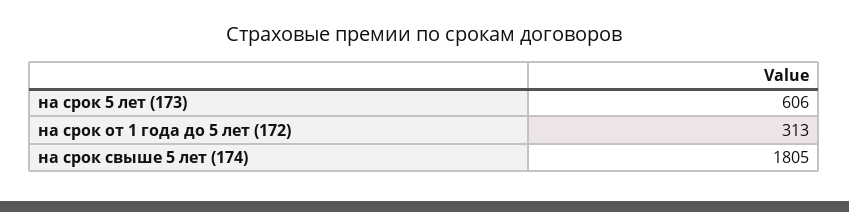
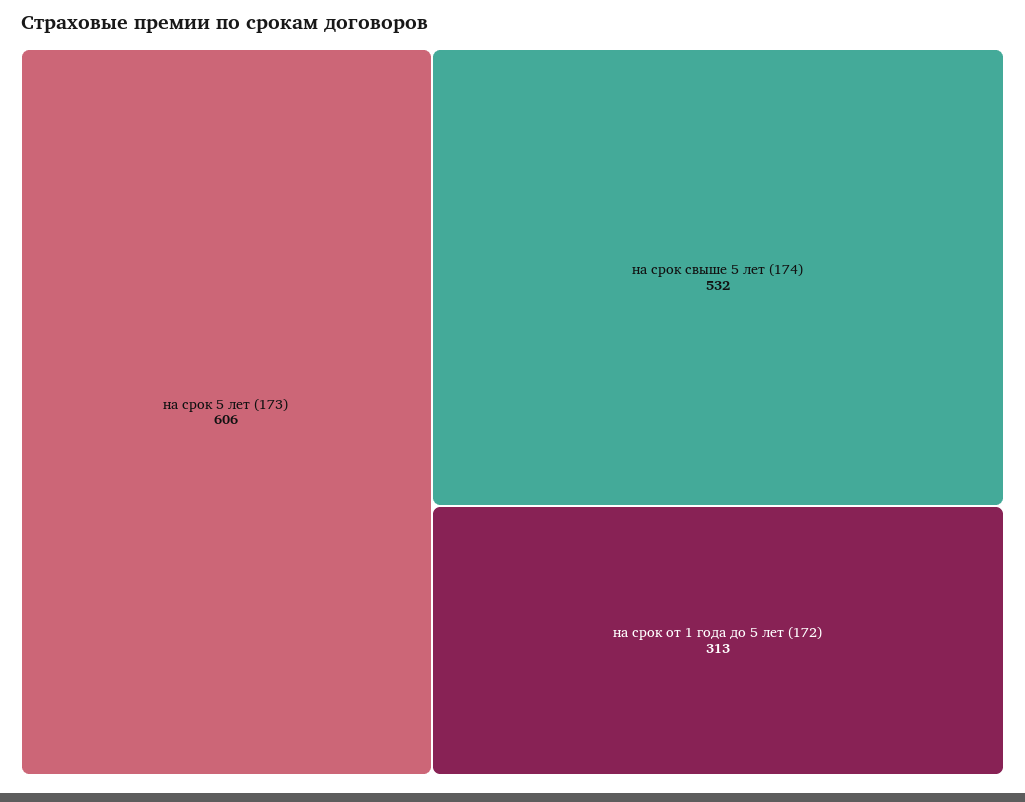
на срок свыше 5 лет (174): 1805 -> 532

